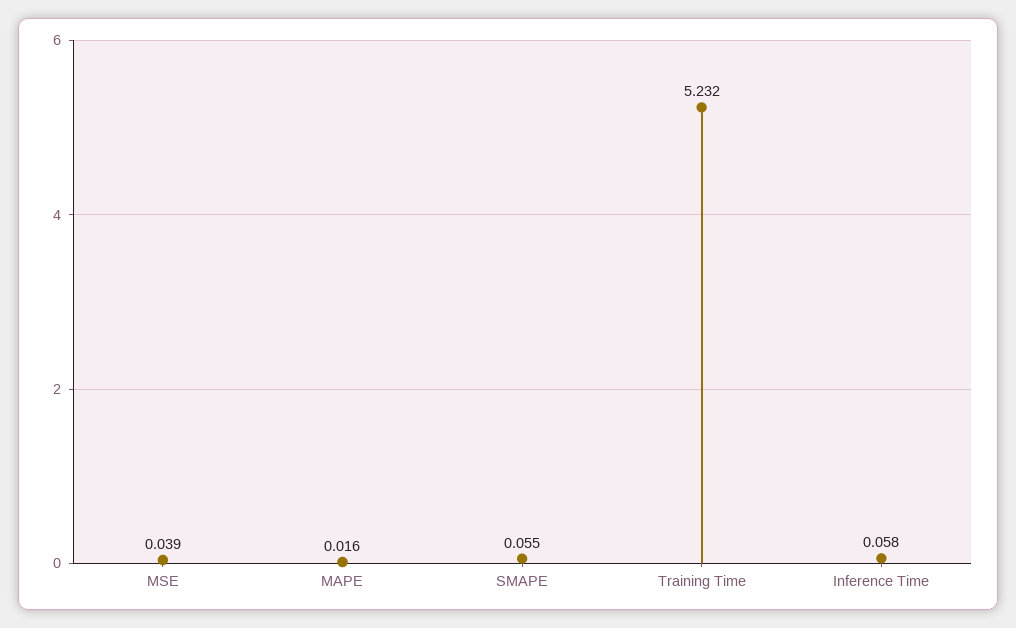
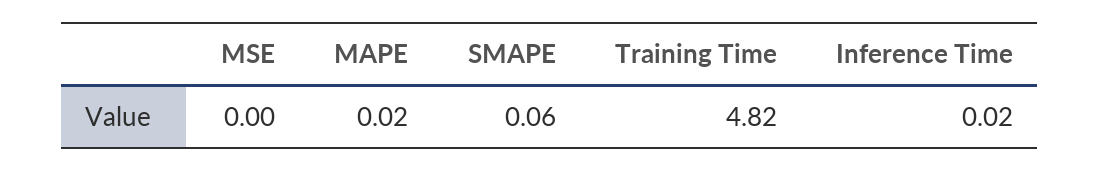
MSE: 0.039 -> 0
Training Time: 5.232 -> 4.82
Inference Time: 0.058 -> 0.02

